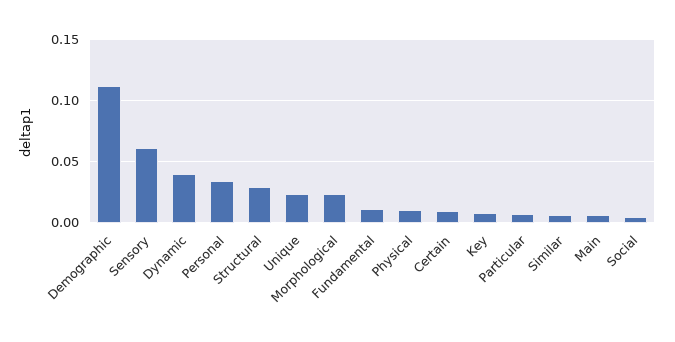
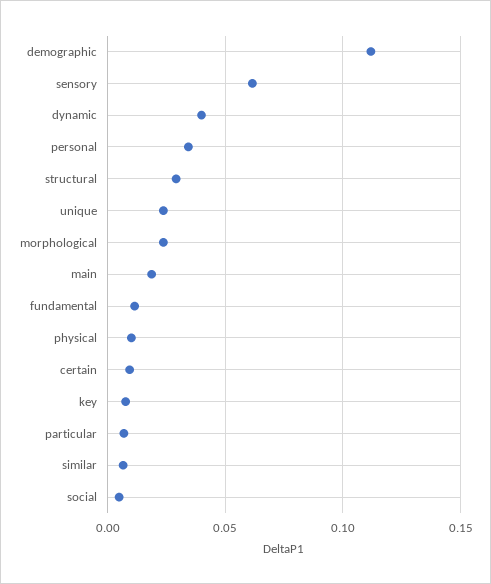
Main: 0.005 -> 0.02

